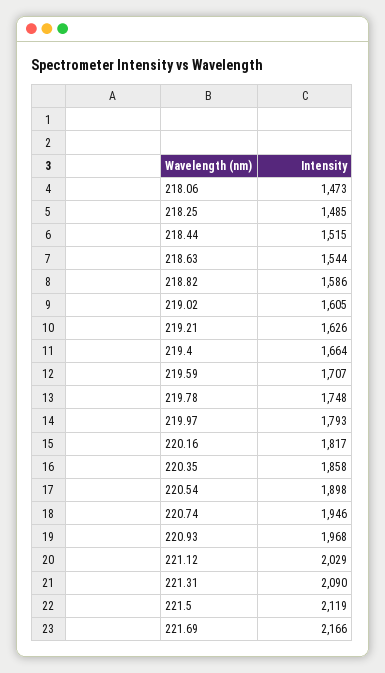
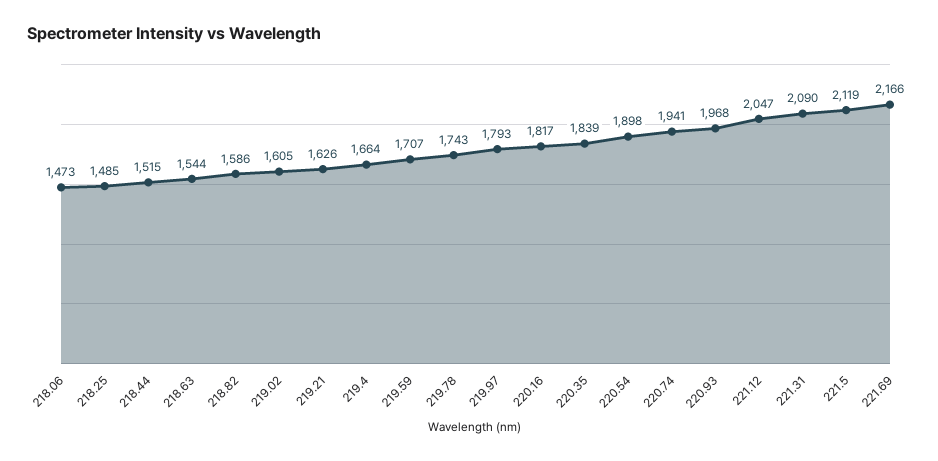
219.78: 1748 -> 1743
220.35: 1858 -> 1839
220.74: 1946 -> 1941
221.12: 2029 -> 2047

